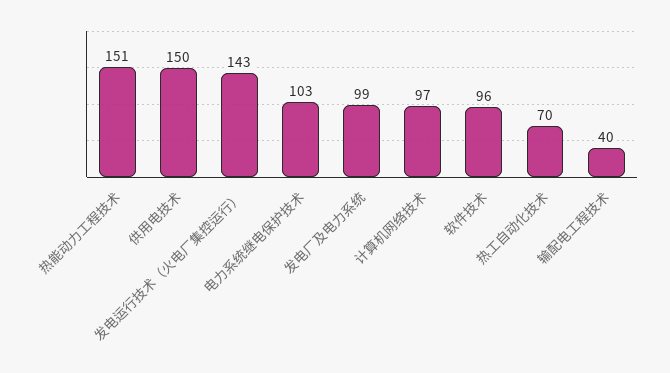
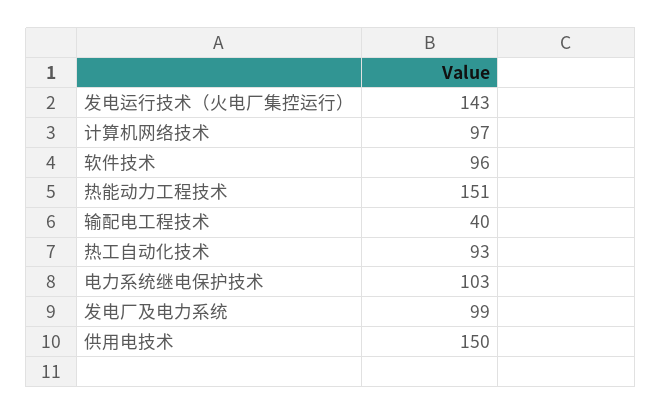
热工自动化技术: 70 -> 93

